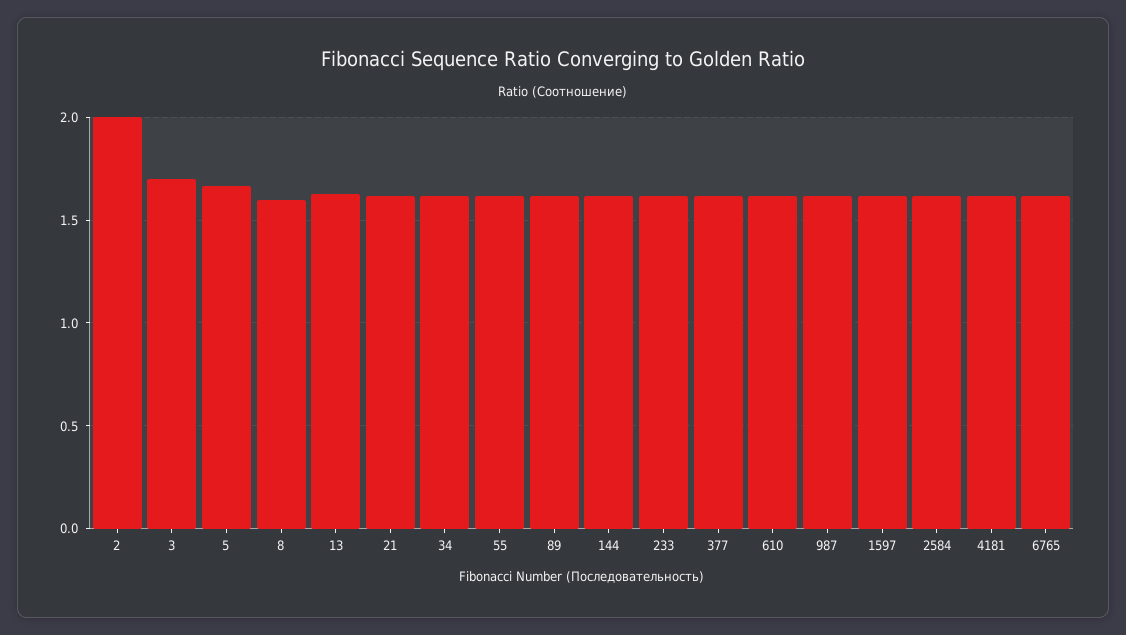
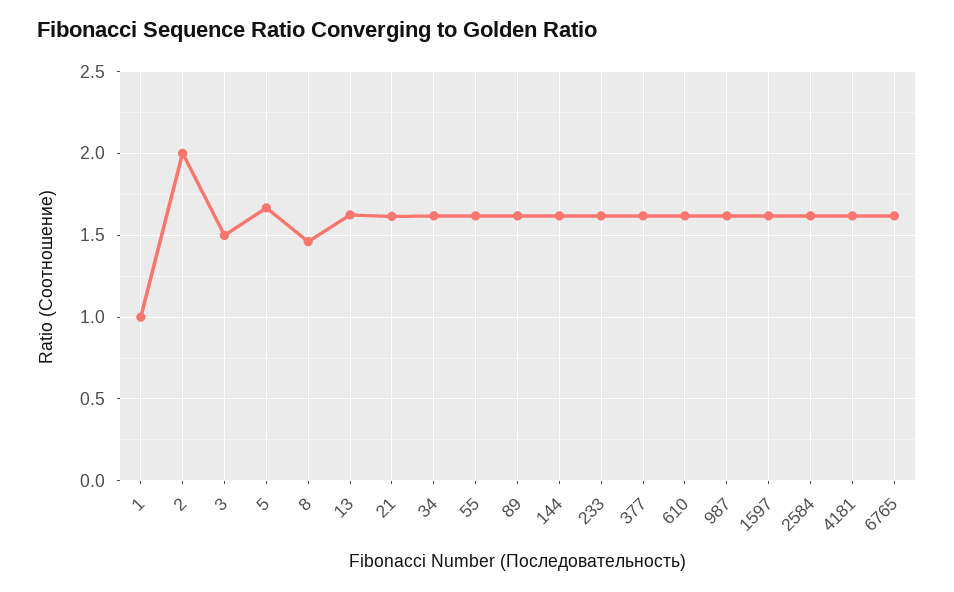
3: 1.7 -> 1.5
8: 1.6 -> 1.45
1: none -> 1

